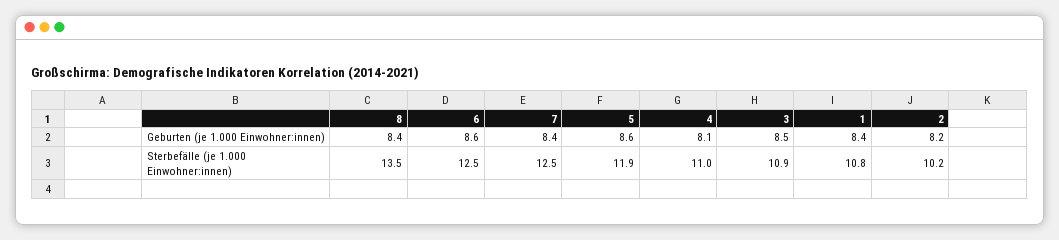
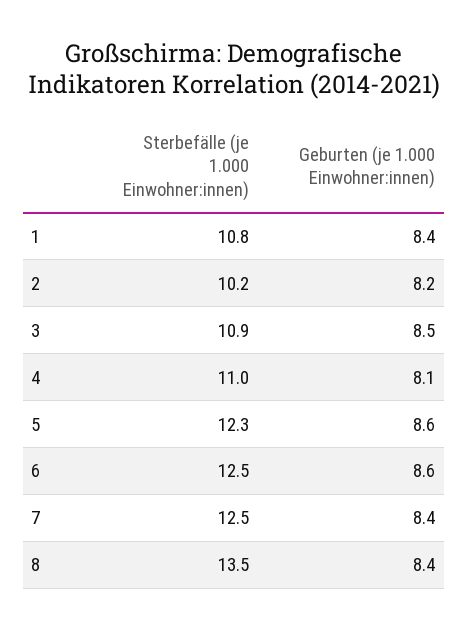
5, Sterbefälle (je 1.000 Einwohner:innen): 11.9 -> 12.3

